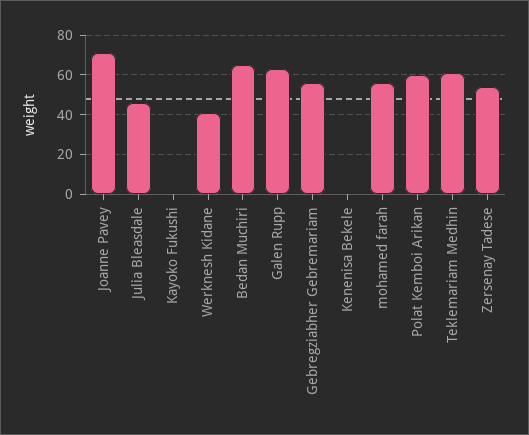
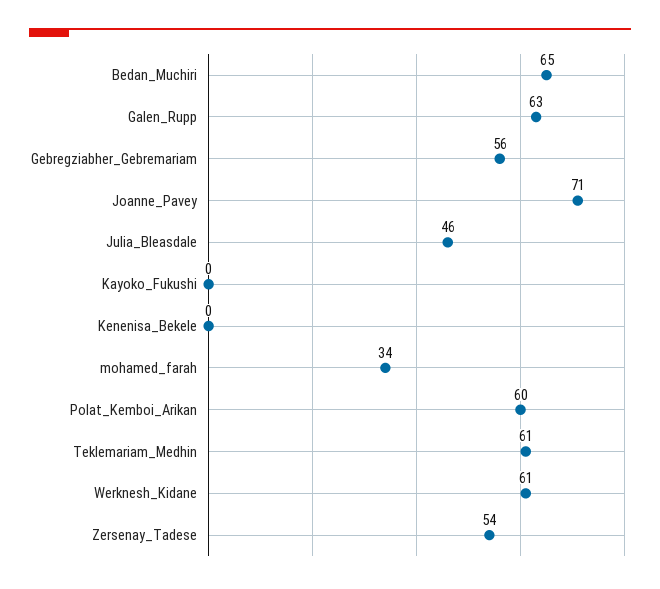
Werknesh Kidane: 40 -> 61
mohamed farah: 55 -> 34

